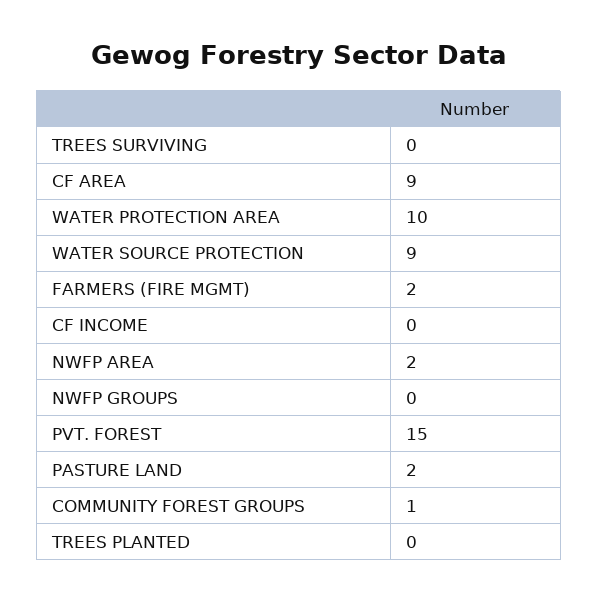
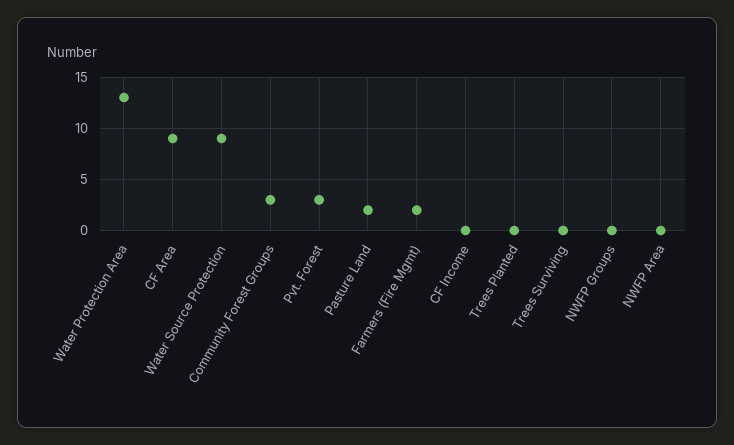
WATER PROTECTION AREA: 10 -> 13
NWFP AREA: 2 -> 0
PVT. FOREST: 15 -> 3
COMMUNITY FOREST GROUPS: 1 -> 3

